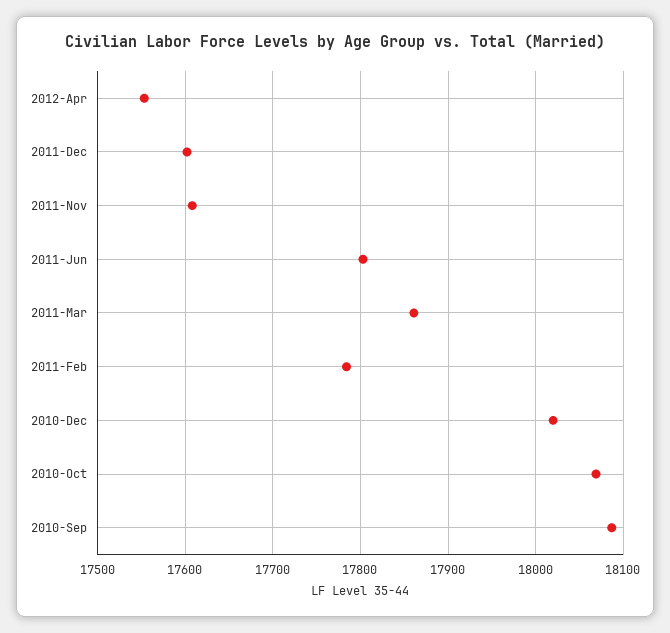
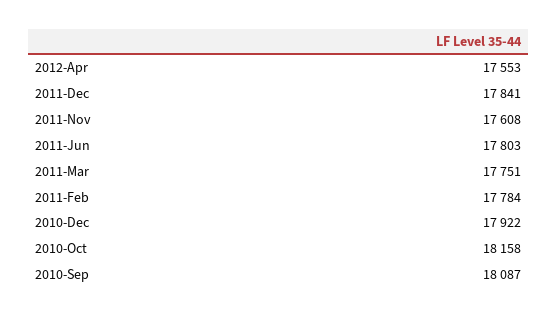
2011-Dec: 17600 -> 17841
2011-Mar: 17860 -> 17751
2010-Dec: 18020 -> 17922
2010-Oct: 18070 -> 18158

